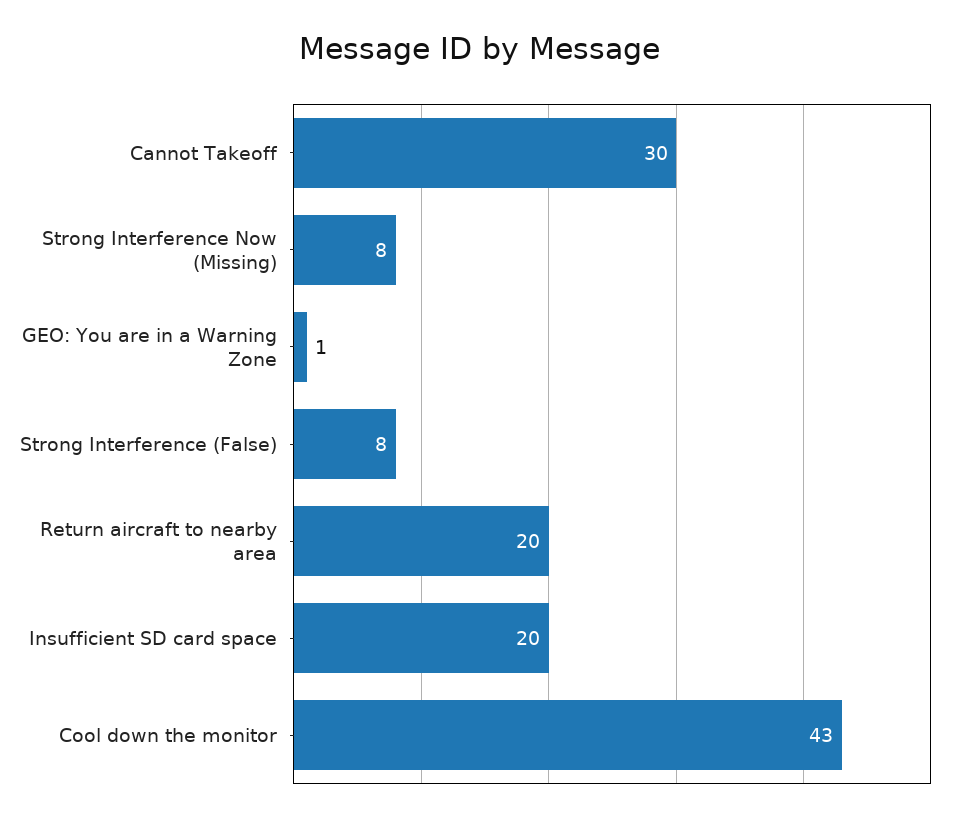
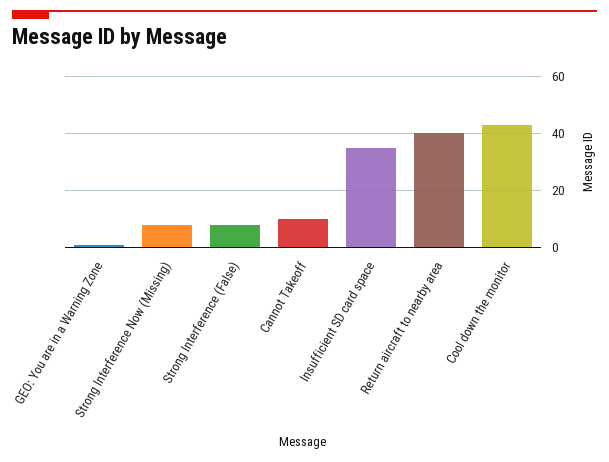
Cannot Takeoff: 30 -> 10
Return aircraft to nearby area: 20 -> 40
Insufficient SD card space: 20 -> 35

